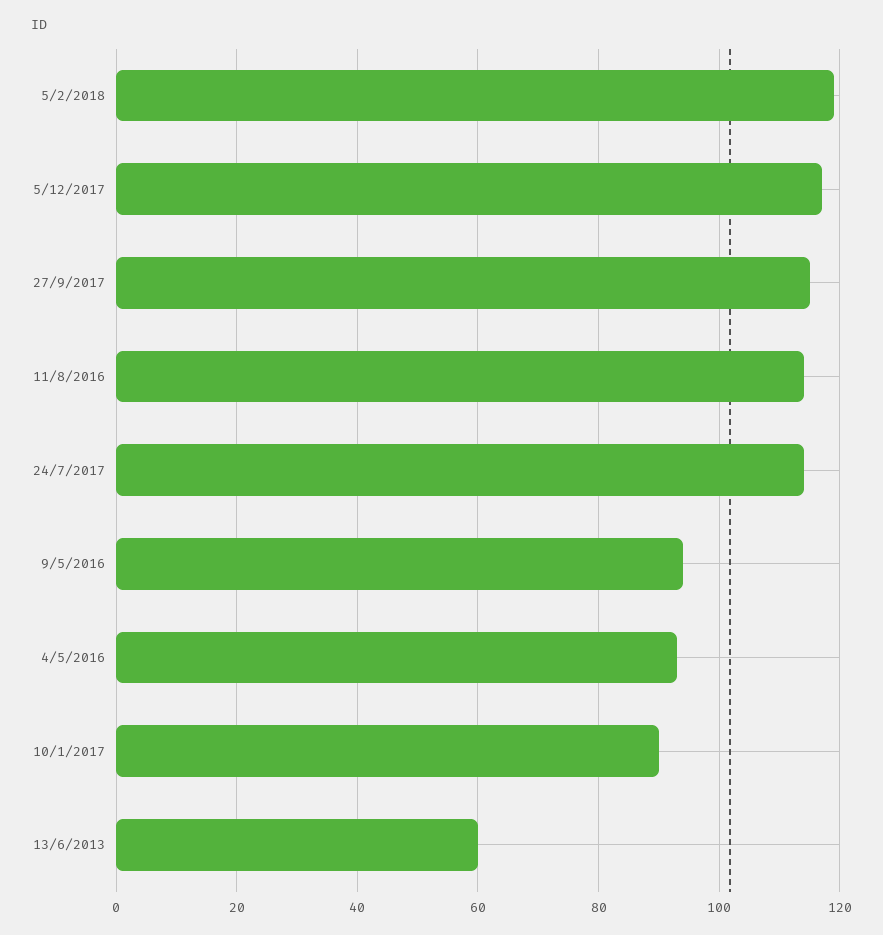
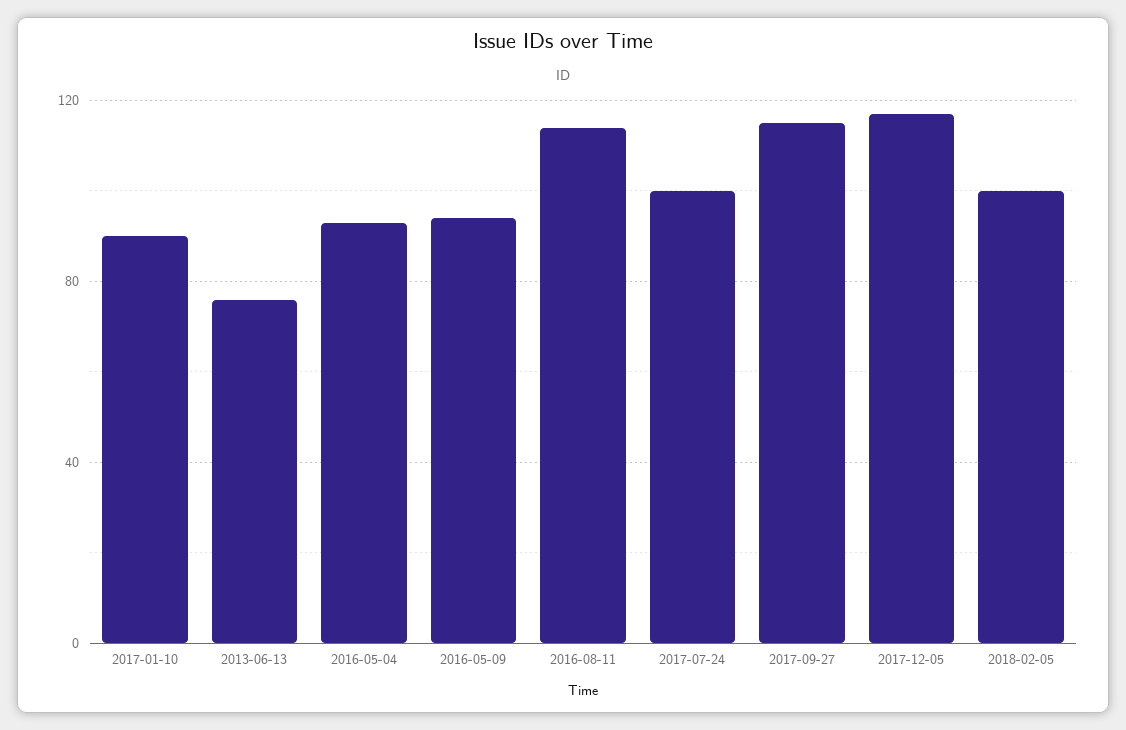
5/2/2018: 120 -> 100
24/7/2017: 115 -> 100
13/6/2013: 60 -> 75

